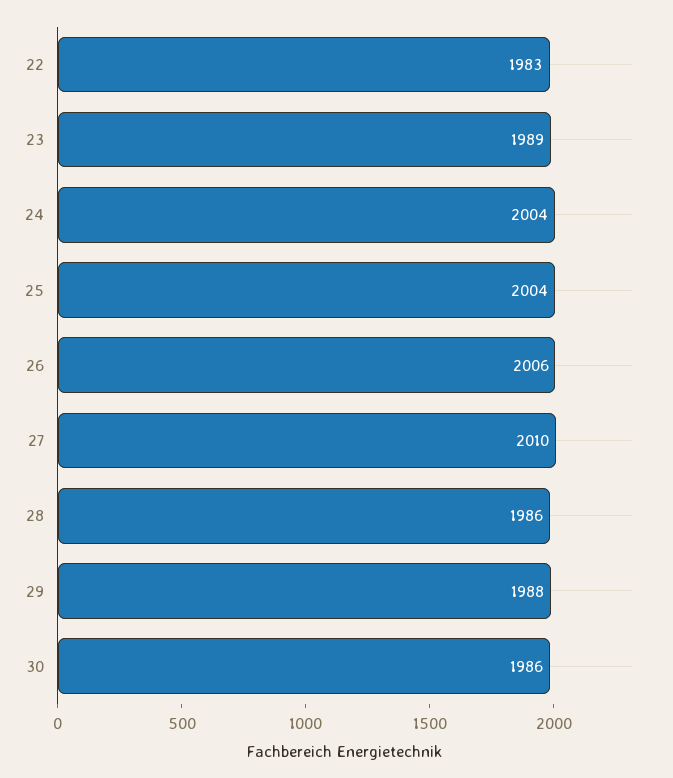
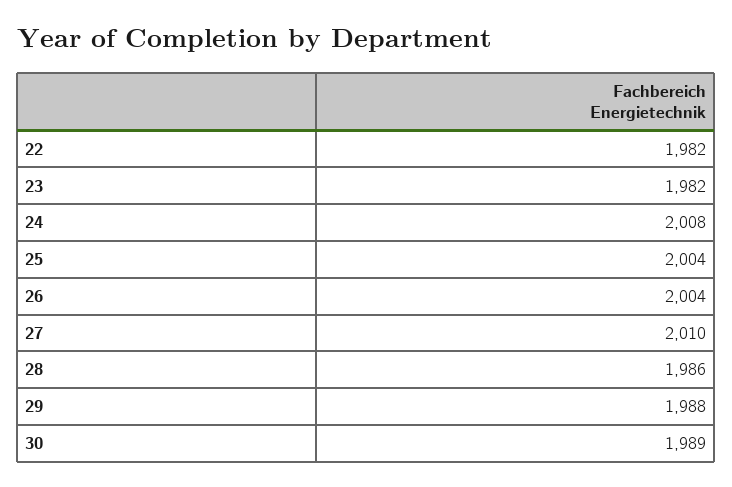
22: 1983 -> 1982
23: 1989 -> 1982
24: 2004 -> 2008
26: 2006 -> 2004
30: 1986 -> 1989

